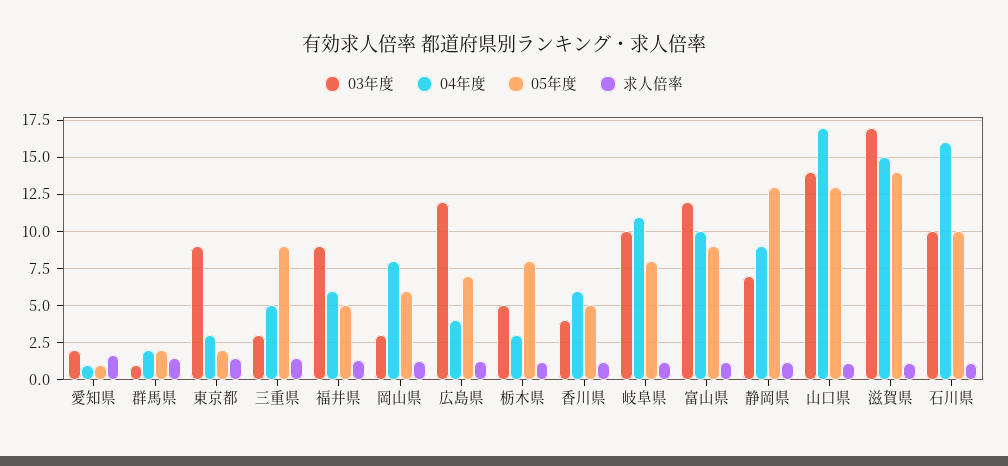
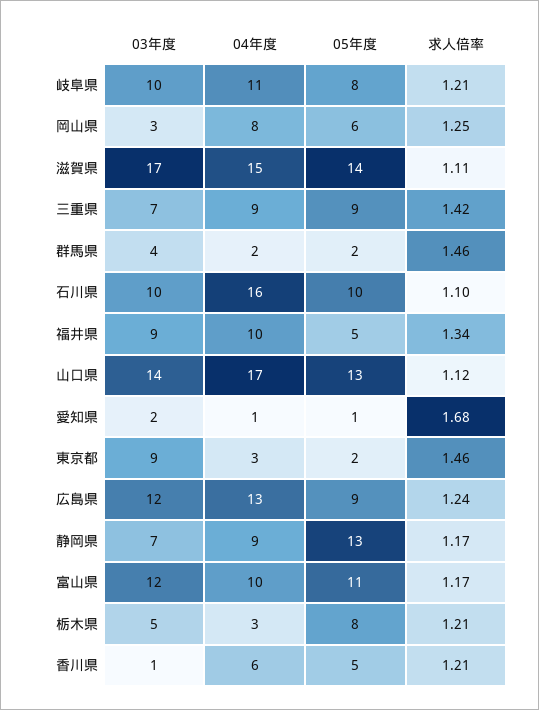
03年度, 群馬県: 1 -> 4
03年度, 三重県: 3 -> 7
04年度, 三重県: 5 -> 9
04年度, 福井県: 6 -> 10
04年度, 広島県: 4 -> 13
05年度, 広島県: 7 -> 9
03年度, 香川県: 4 -> 1
05年度, 富山県: 9 -> 11

